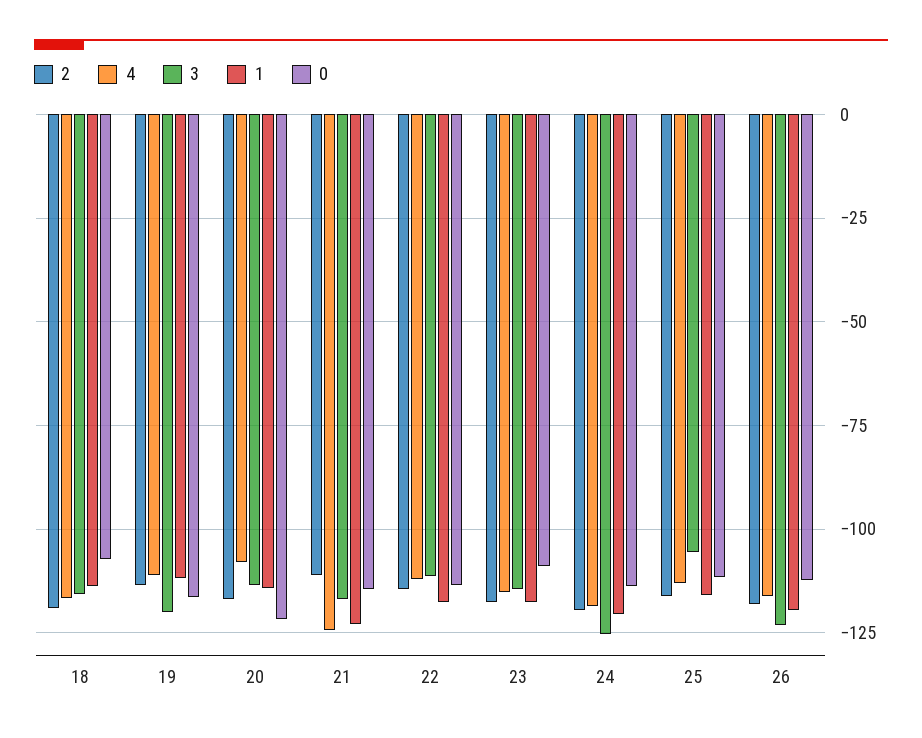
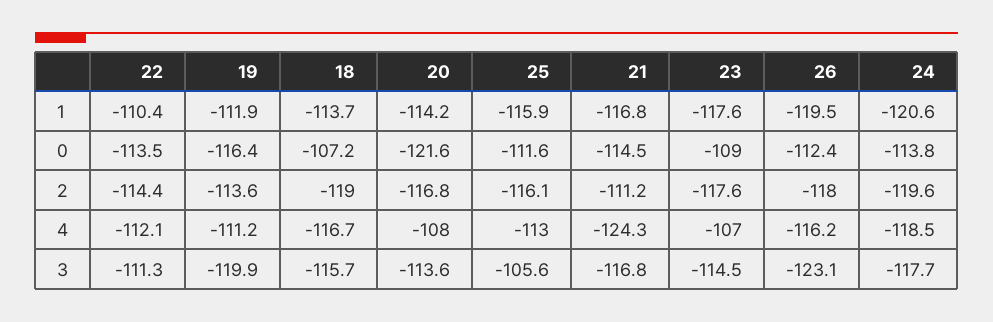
1, 21: -122.5 -> -116.8
1, 22: -117.5 -> -110.4
4, 23: -115 -> -107
3, 24: -125 -> -117.7

